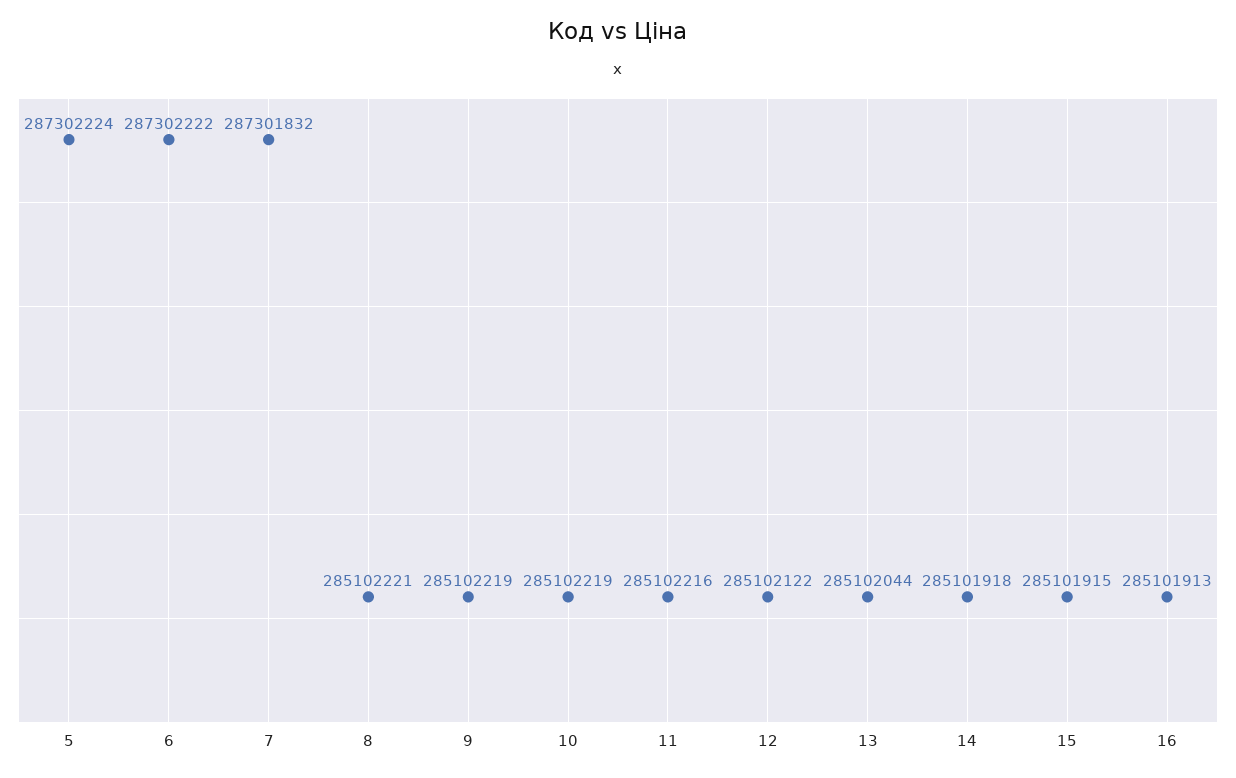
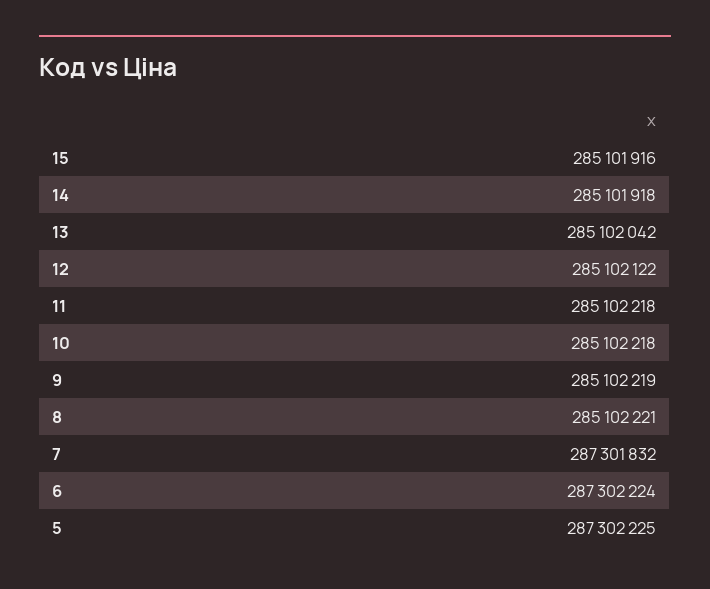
5: 287302224 -> 287302225
6: 287302222 -> 287302224
10: 285102219 -> 285102218
11: 285102216 -> 285102218
13: 285102044 -> 285102042
15: 285101915 -> 285101916
16: 285101913 -> none

